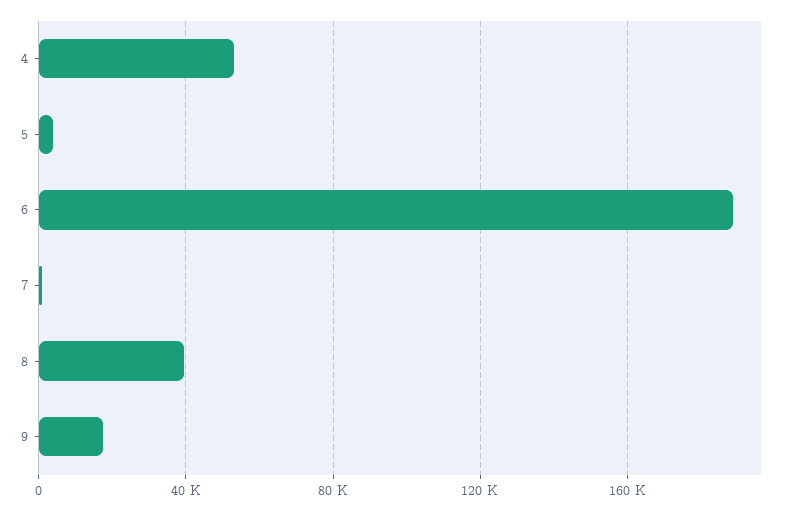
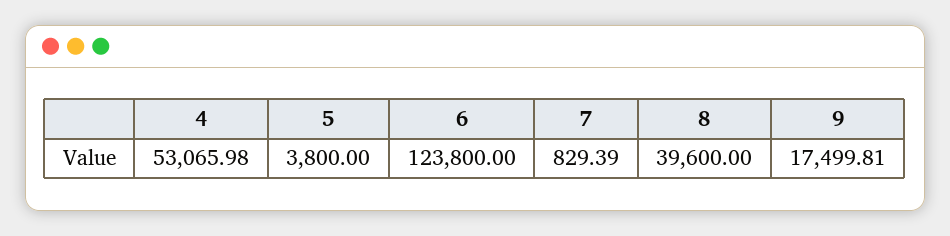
6: 190000 -> 123800

